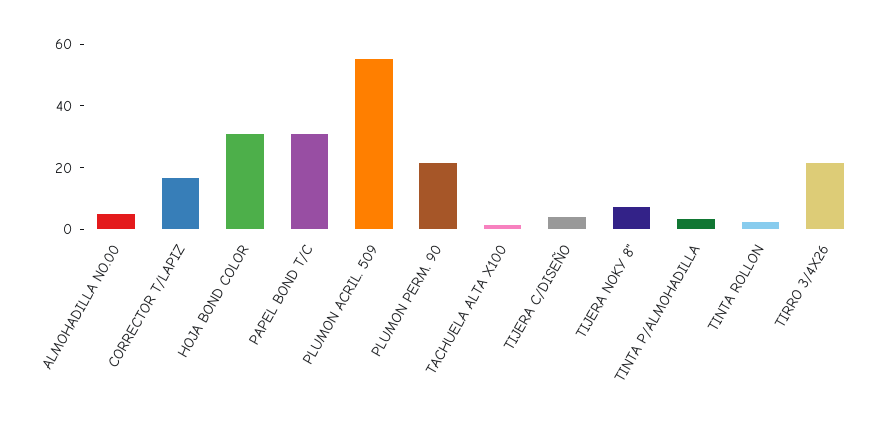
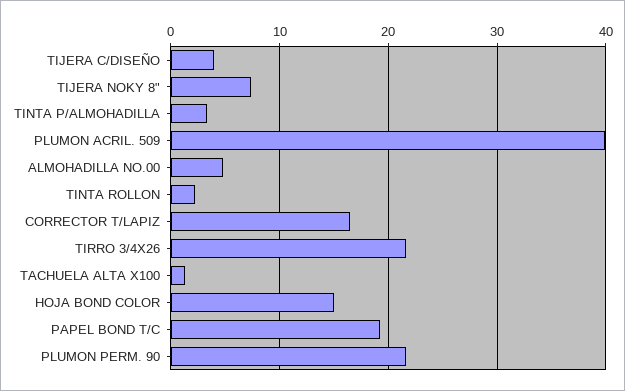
HOJA BOND COLOR: 30 -> 15
PAPEL BOND T/C: 30 -> 19
PLUMON ACRIL. 509: 55 -> 40

